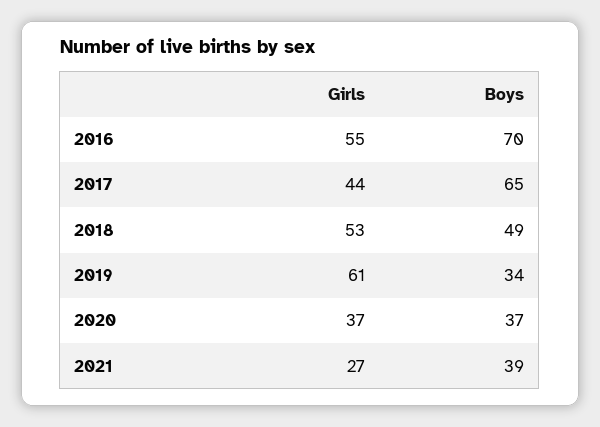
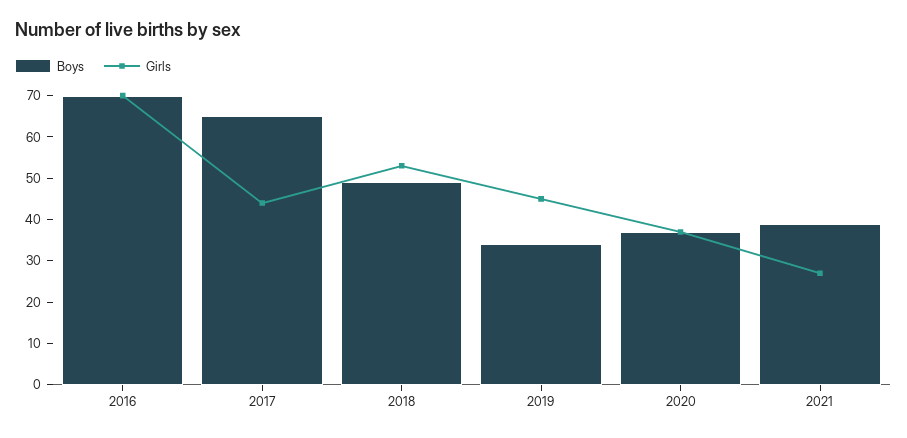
Girls, 2016: 55 -> 70
Girls, 2019: 61 -> 45

